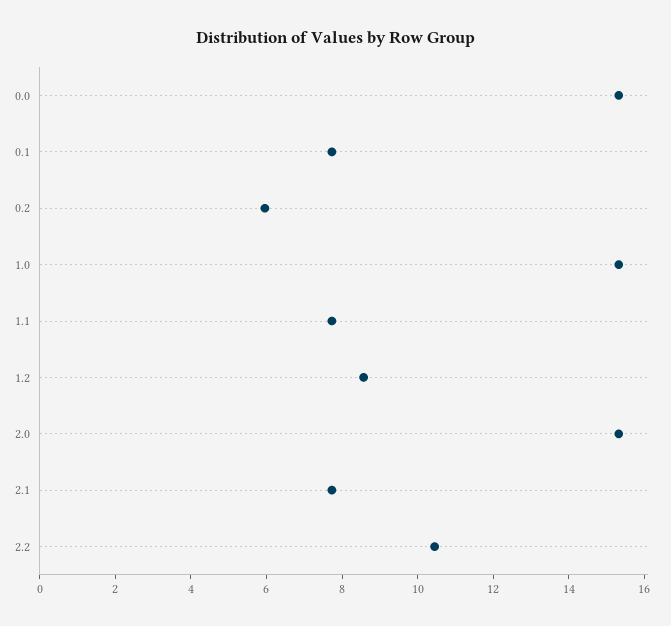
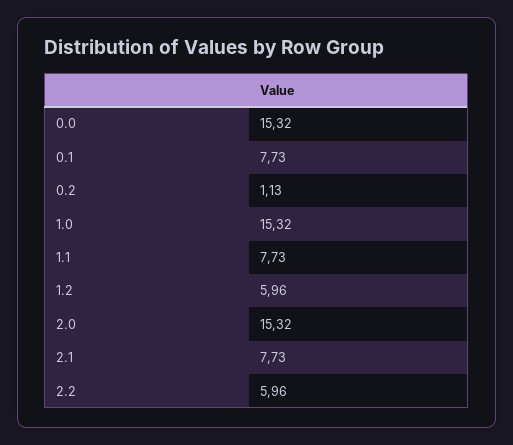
0.2: 6 -> 1.13
1.2: 8.5 -> 5.96
2.2: 10.5 -> 5.96

